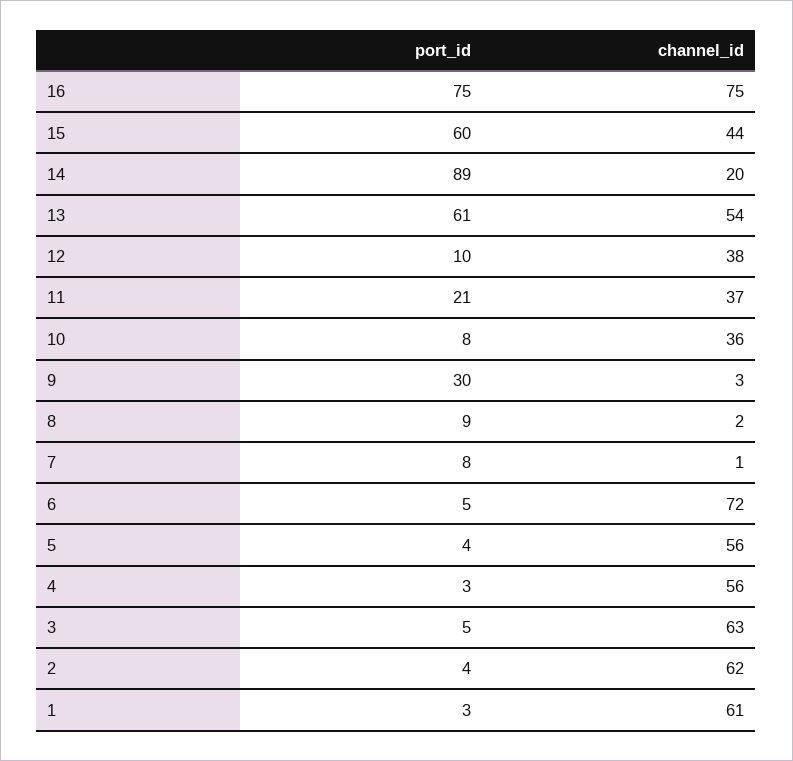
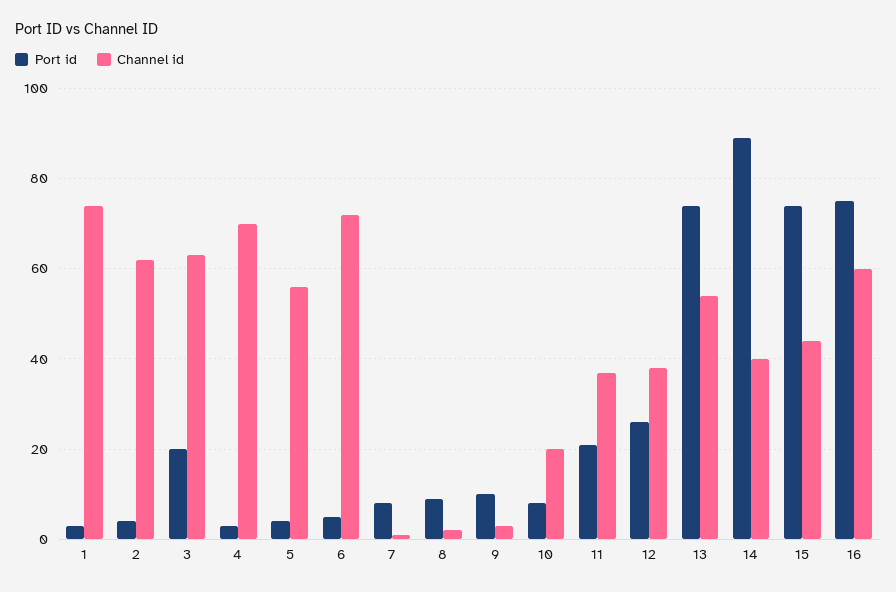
channel_id, 16: 75 -> 60
port_id, 15: 60 -> 75
channel_id, 14: 20 -> 40
port_id, 13: 61 -> 75
port_id, 12: 10 -> 25
channel_id, 10: 36 -> 20
port_id, 9: 30 -> 10
channel_id, 4: 56 -> 70
port_id, 3: 5 -> 20
channel_id, 1: 61 -> 75

